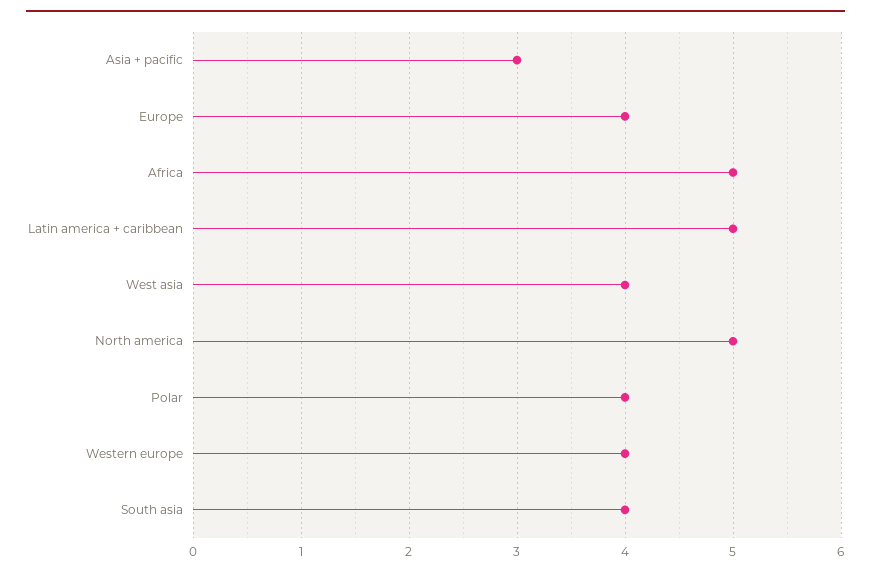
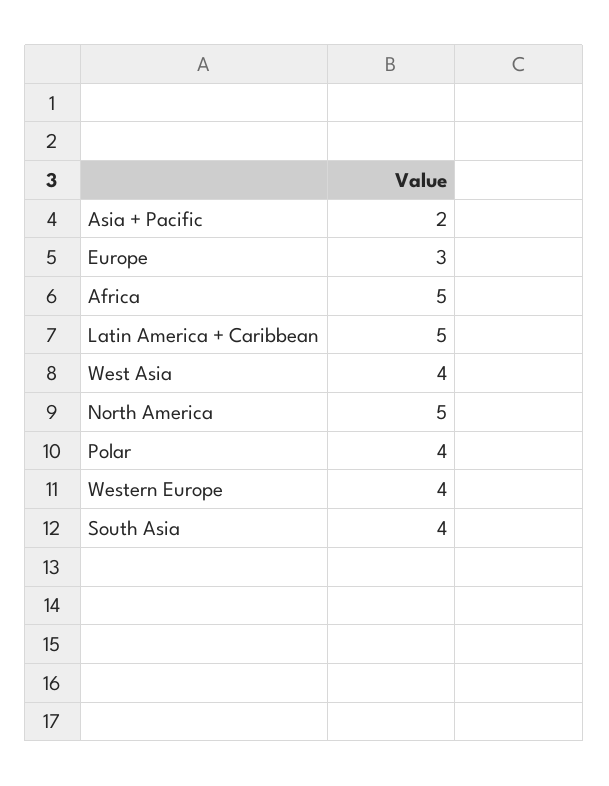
Asia + pacific: 3 -> 2
Europe: 4 -> 3

